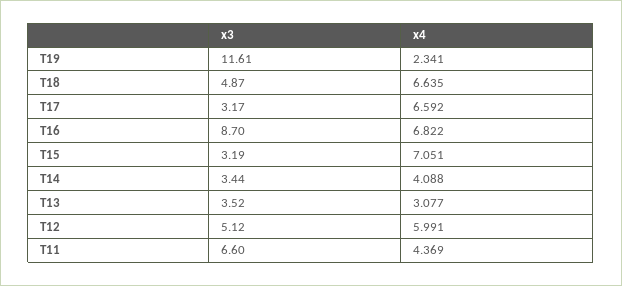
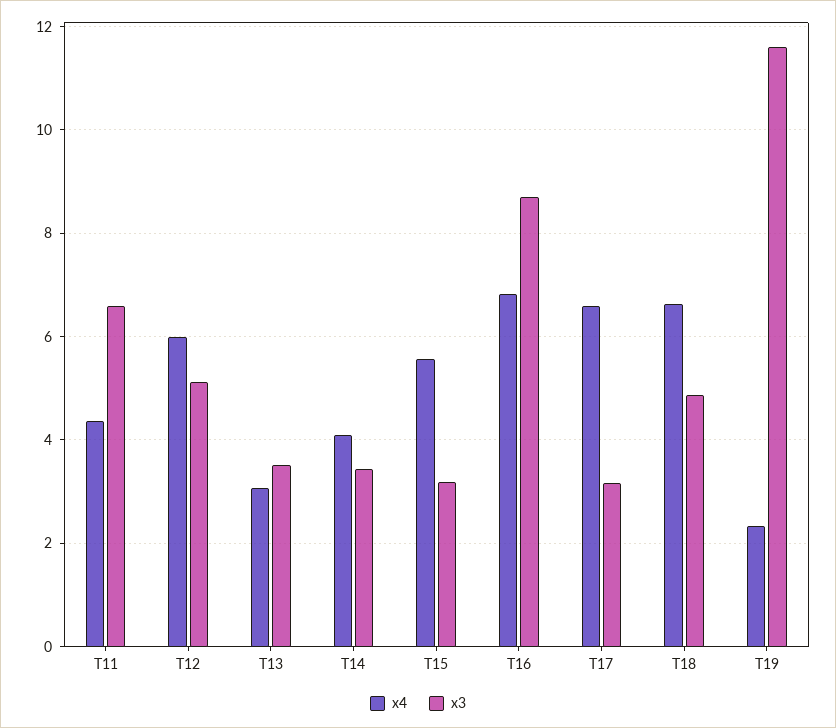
x4, T15: 7.051 -> 5.6

